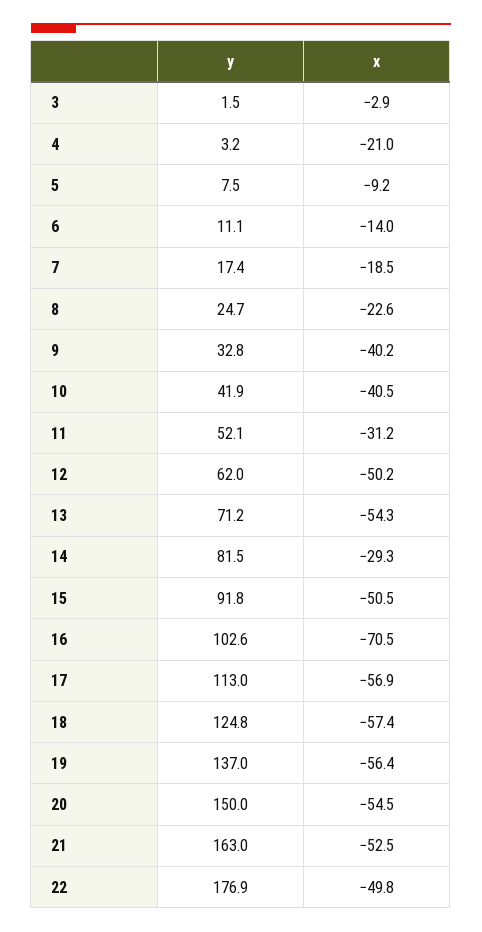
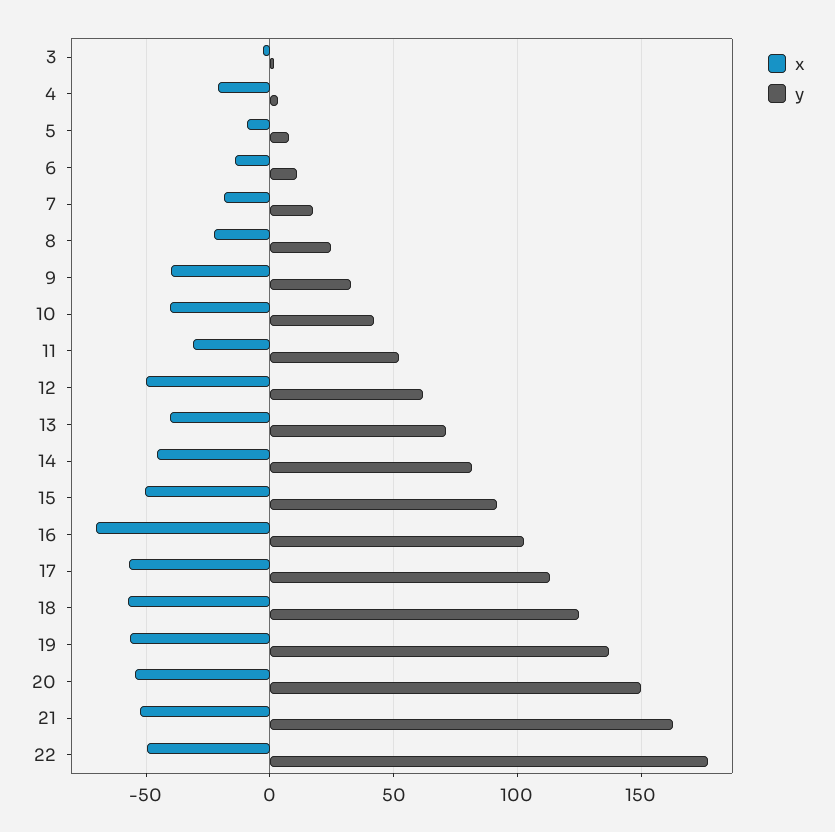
x, 13: -54.3 -> -40
x, 14: -29.3 -> -45

